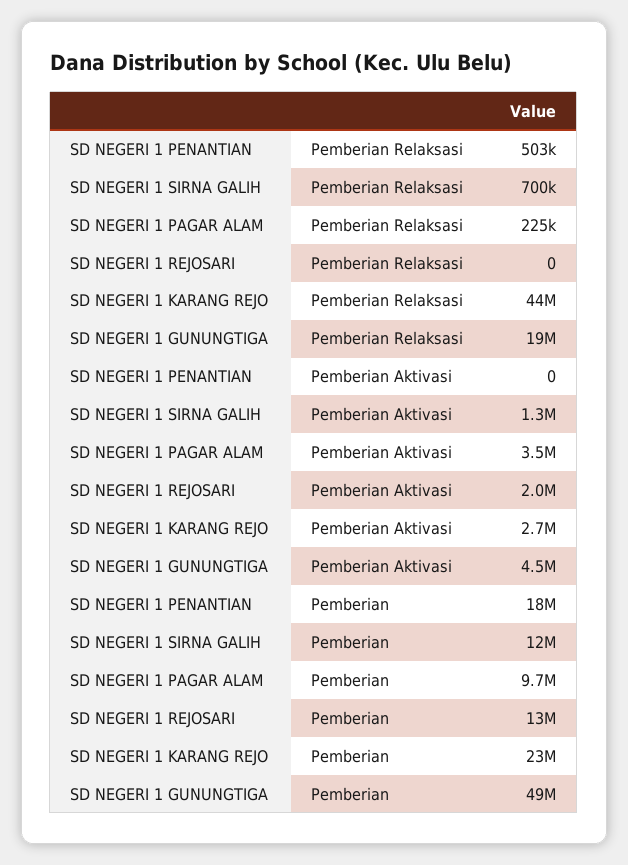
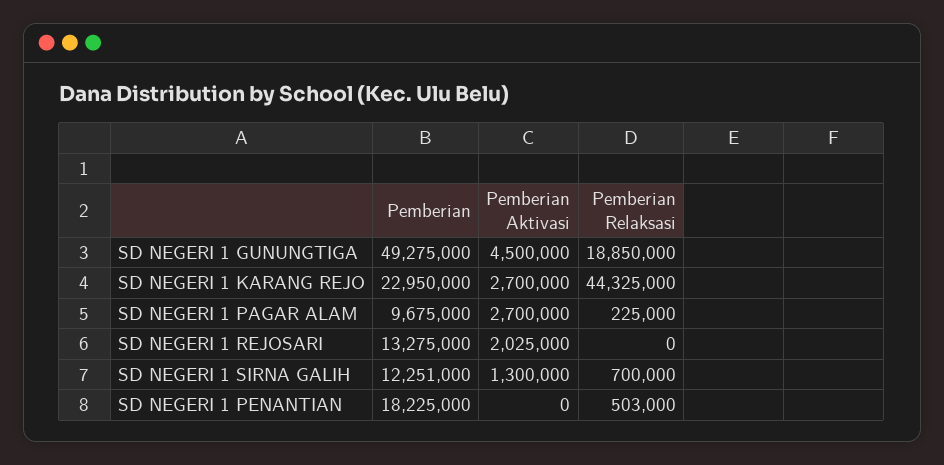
SD NEGERI 1 PAGAR ALAM, Pemberian Aktivasi: 3500000 -> 2700000

